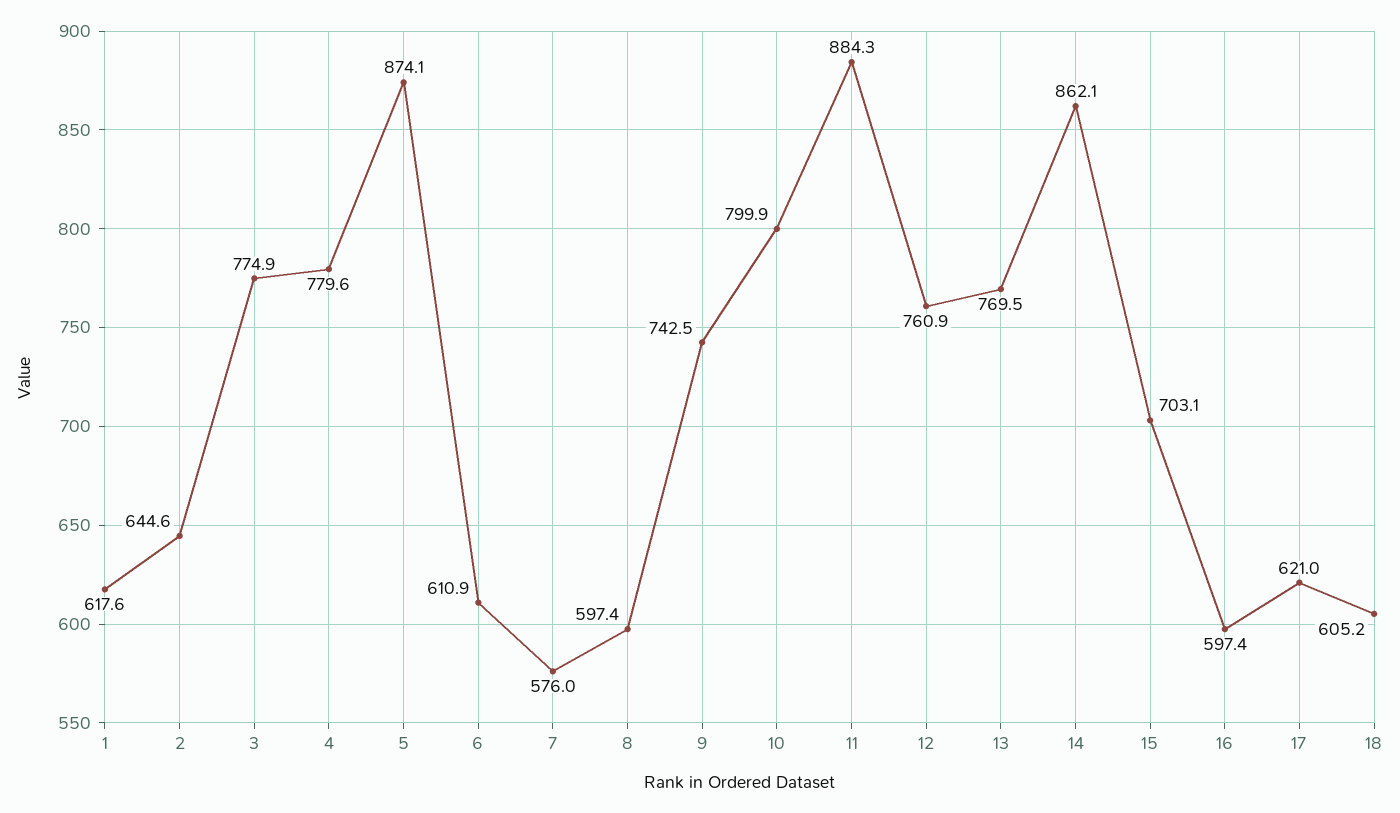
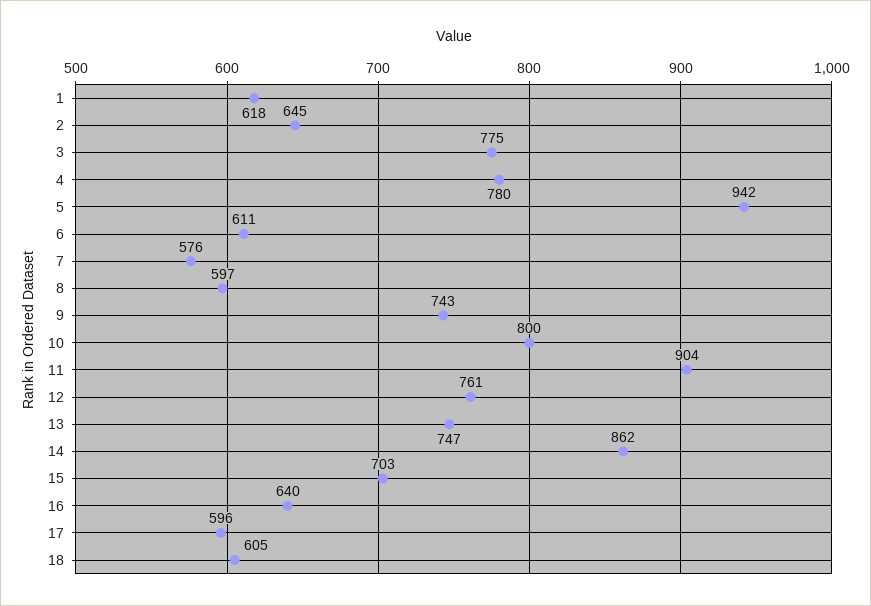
5: 874.1 -> 942
11: 884.3 -> 904
13: 769.5 -> 747
16: 597.4 -> 640
17: 621 -> 596

